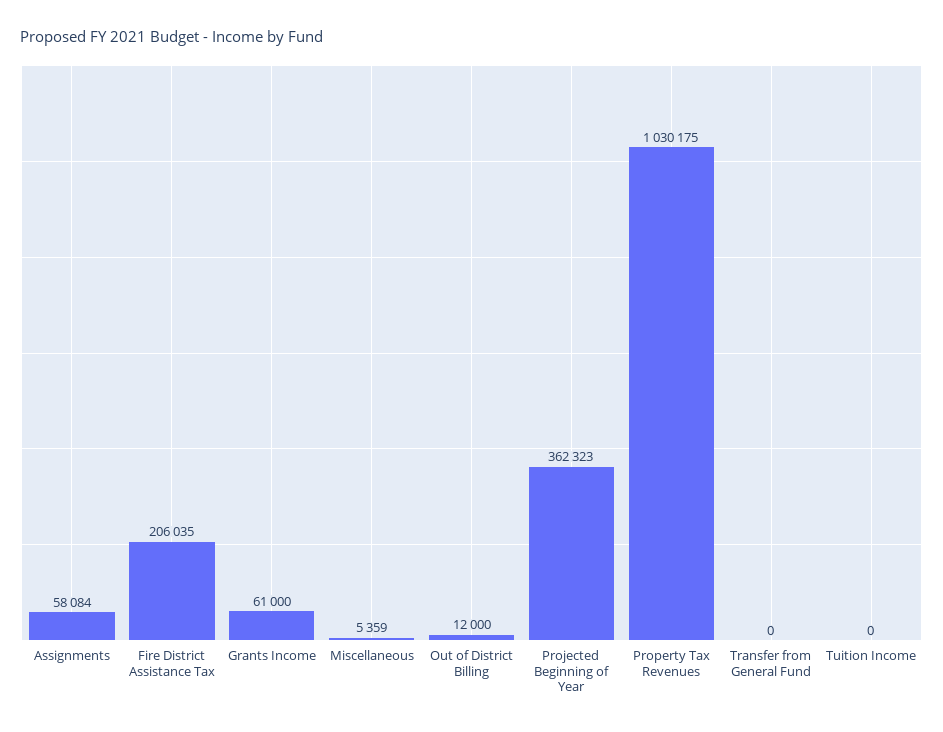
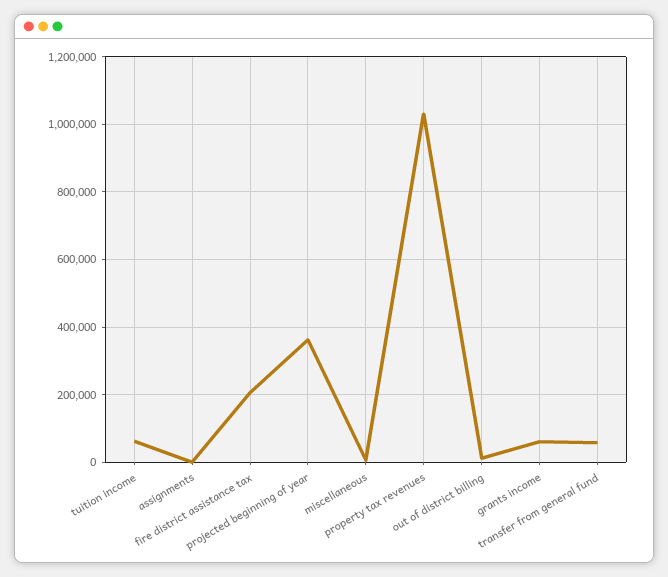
Assignments: 58084 -> 0
Transfer from General Fund: 0 -> 60000
Tuition Income: 0 -> 60000

